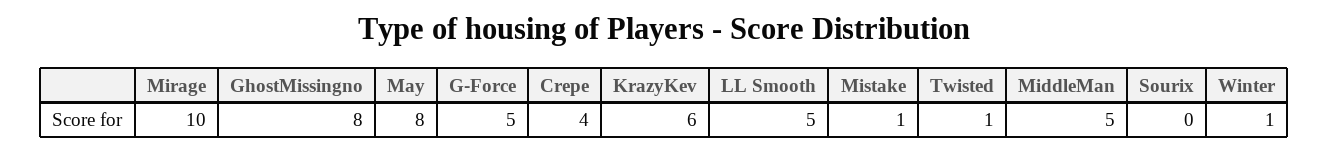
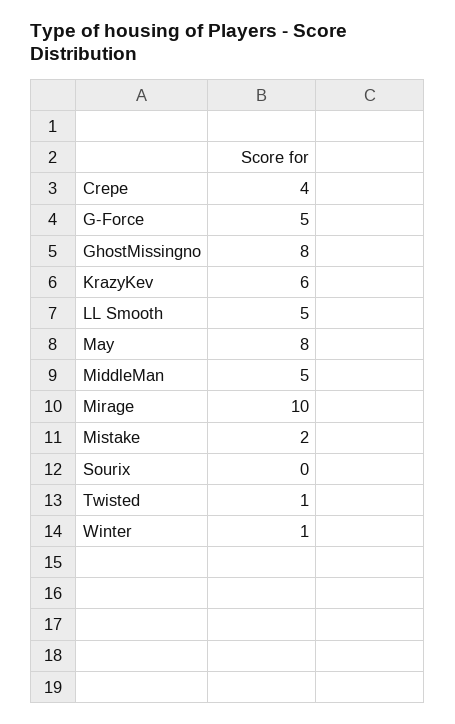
Mistake: 1 -> 2

